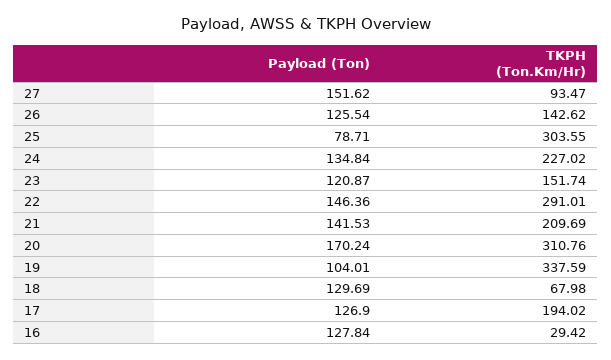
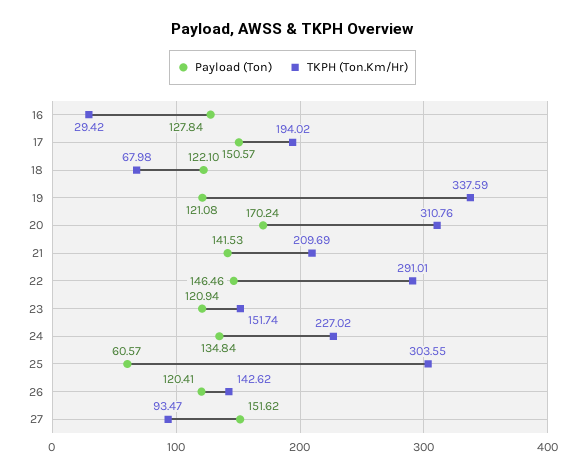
Payload (Ton), 26: 125.54 -> 120.41
Payload (Ton), 25: 78.71 -> 60.57
Payload (Ton), 23: 120.87 -> 120.94
Payload (Ton), 22: 146.36 -> 146.46
Payload (Ton), 19: 104.01 -> 121.08
Payload (Ton), 18: 129.69 -> 122.1
Payload (Ton), 17: 126.9 -> 150.57

